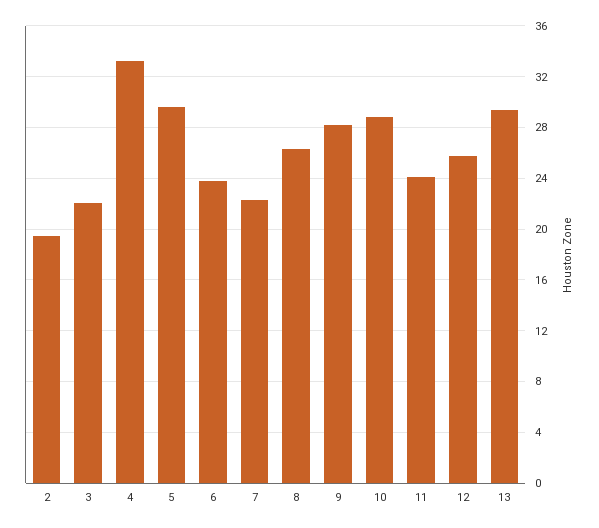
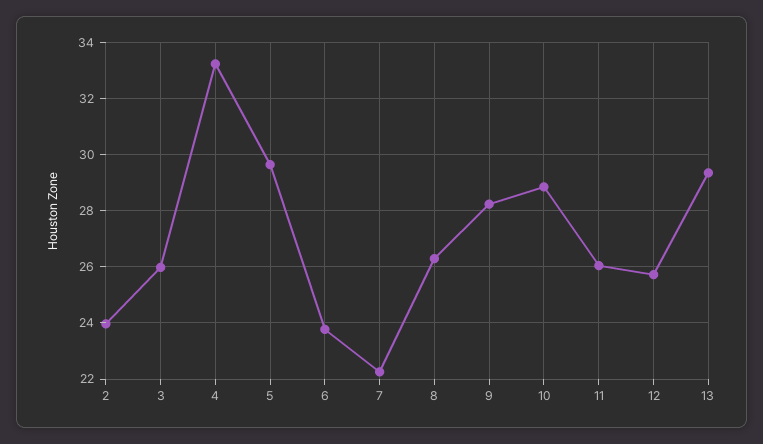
2: 19.5 -> 24
3: 22 -> 26
11: 24 -> 26

